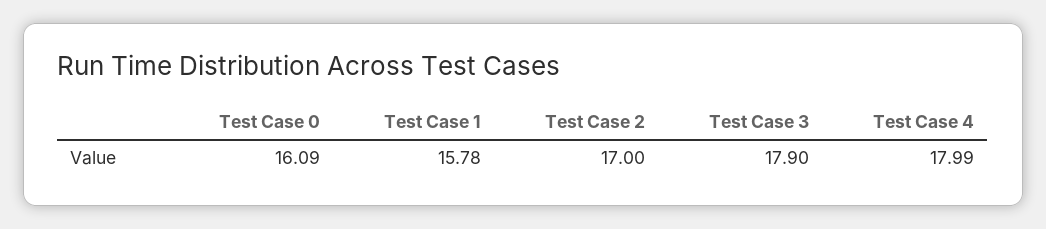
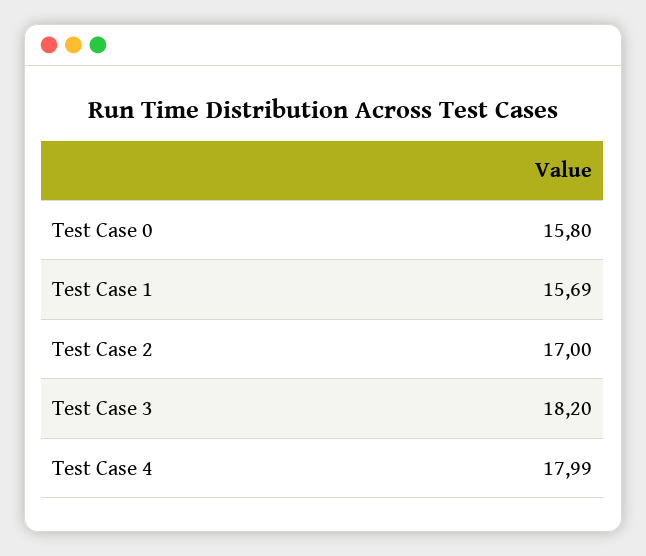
Test Case 0: 16.09 -> 15.8
Test Case 1: 15.78 -> 15.69
Test Case 3: 17.9 -> 18.2

